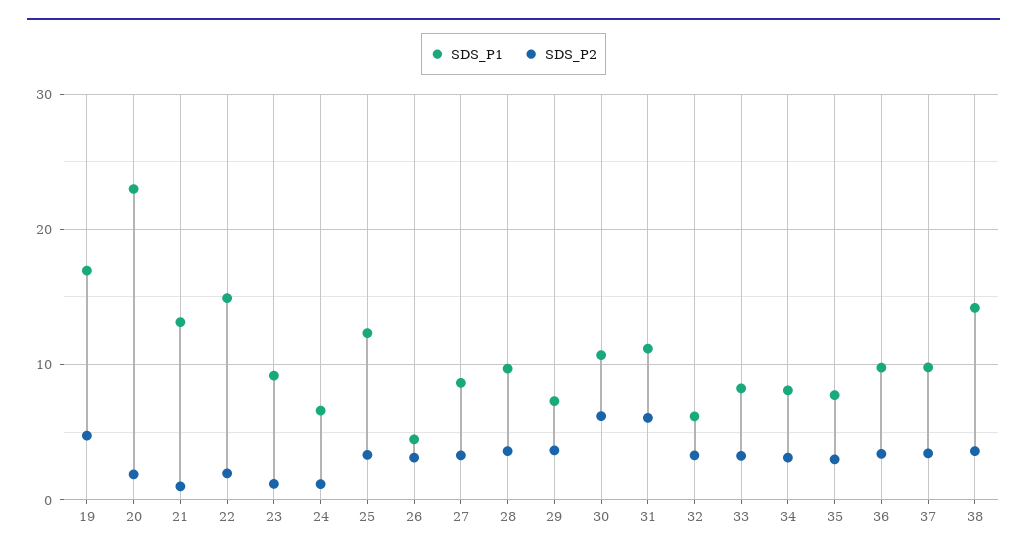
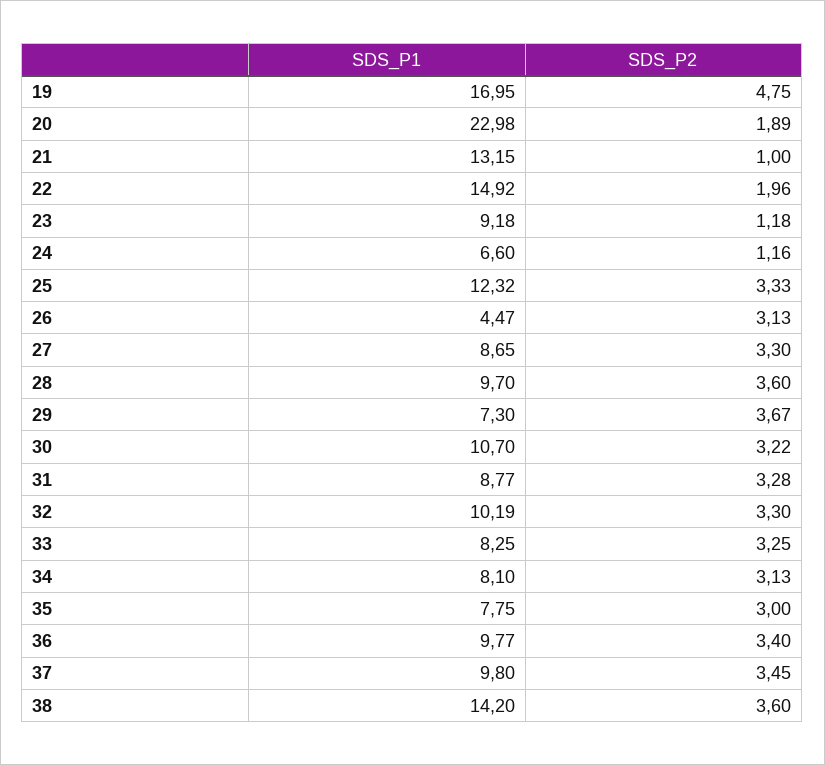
SDS_P2, 30: 6 -> 3.22
SDS_P1, 31: 11 -> 8.77
SDS_P2, 31: 6 -> 3.28
SDS_P1, 32: 6 -> 10.19

